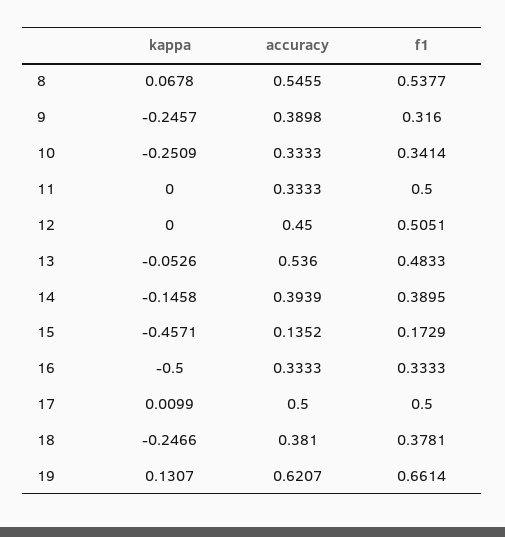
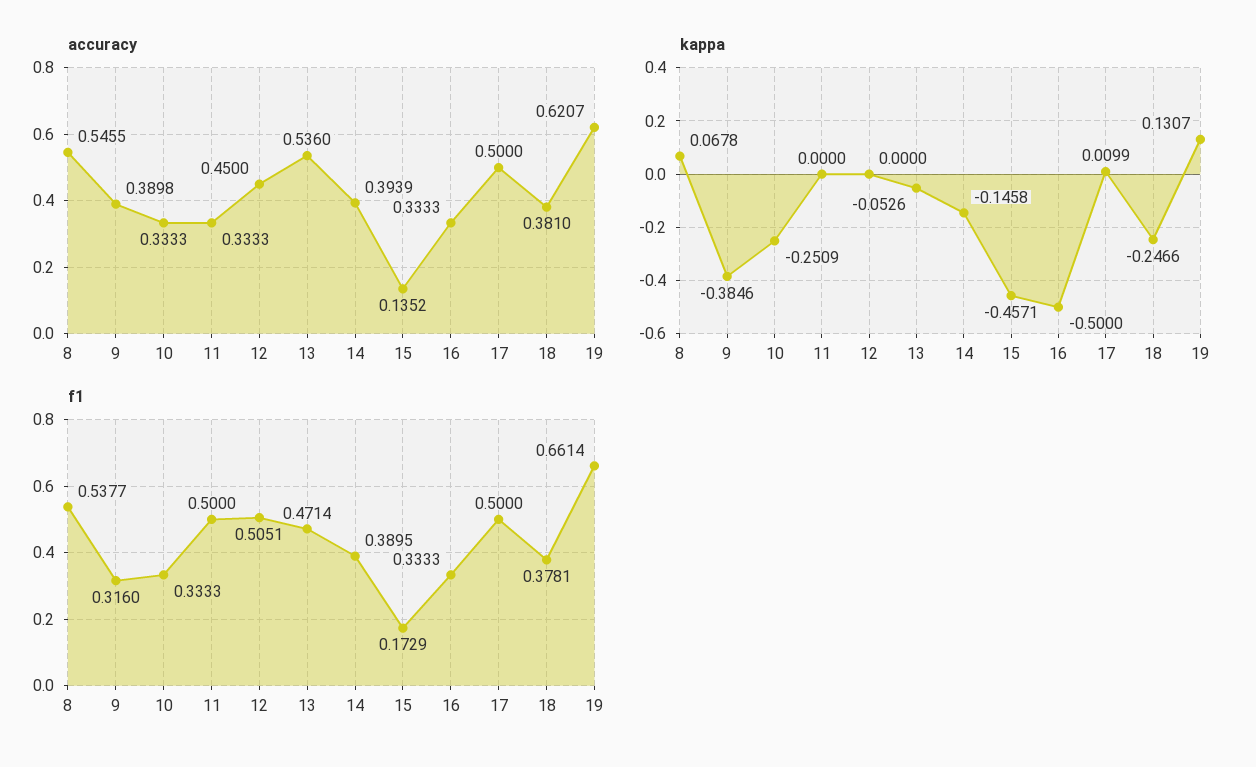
kappa, 9: -0.2457 -> -0.3846
f1, 10: 0.3414 -> 0.3333
f1, 13: 0.4833 -> 0.4714

